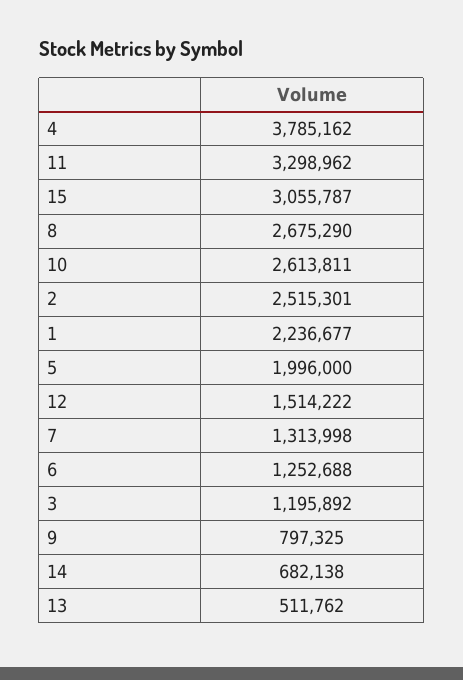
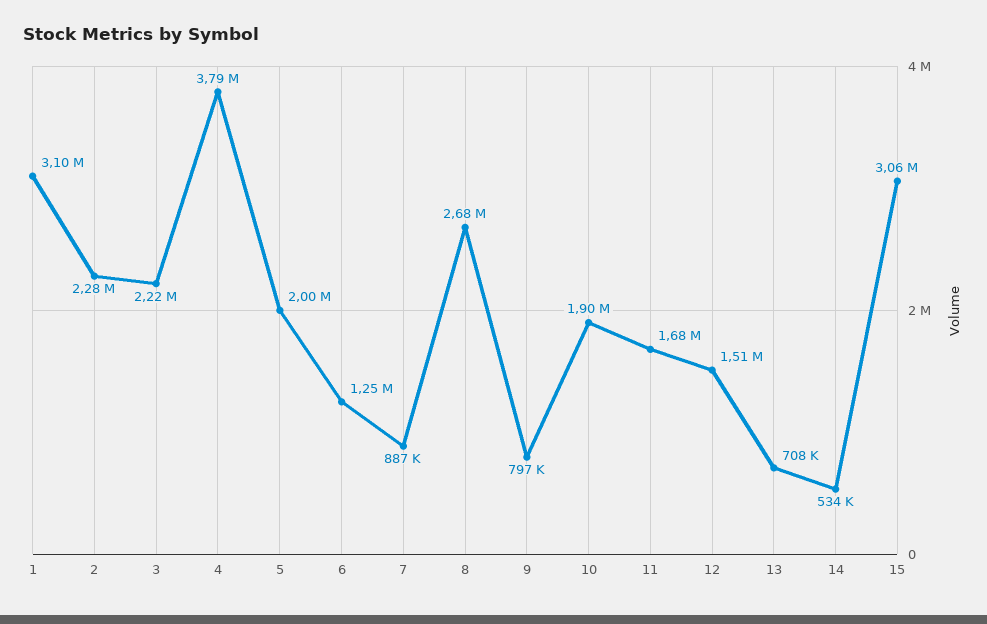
11: 3298962 -> 1680000
10: 2613811 -> 1900000
2: 2515301 -> 2280000
1: 2236677 -> 3100000
7: 1313998 -> 887000
3: 1195892 -> 2220000
14: 682138 -> 534000
13: 511762 -> 708000

